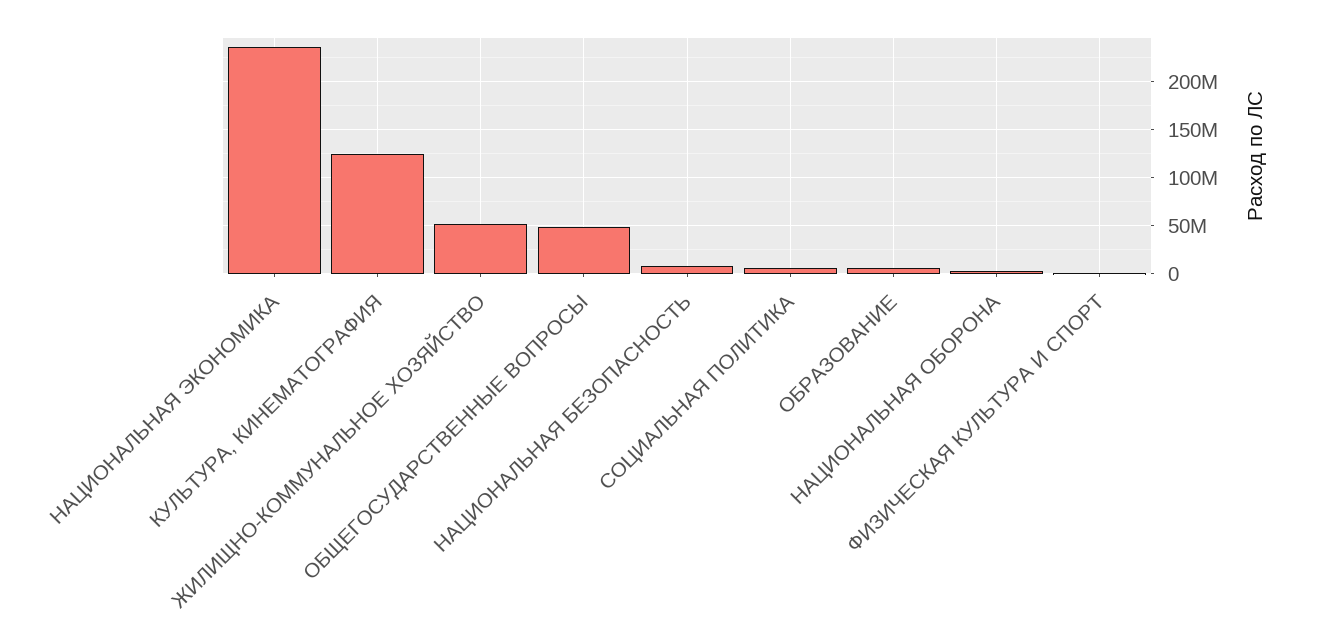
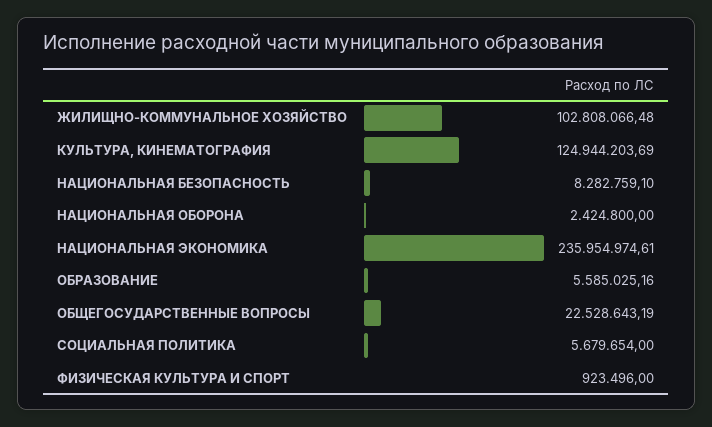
ЖИЛИЩНО-КОММУНАЛЬНОЕ ХОЗЯЙСТВО: 50000000 -> 102808066.48
ОБЩЕГОСУДАРСТВЕННЫЕ ВОПРОСЫ: 50000000 -> 22528643.19

